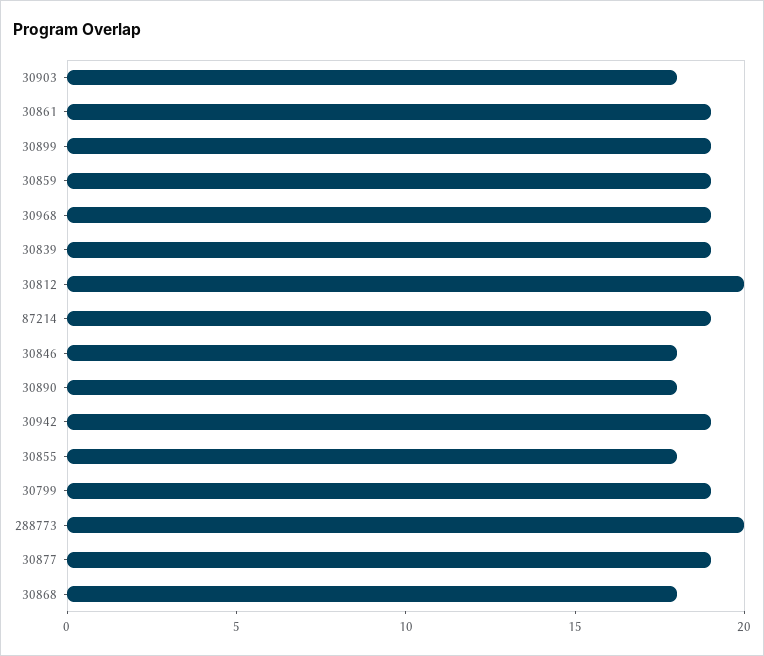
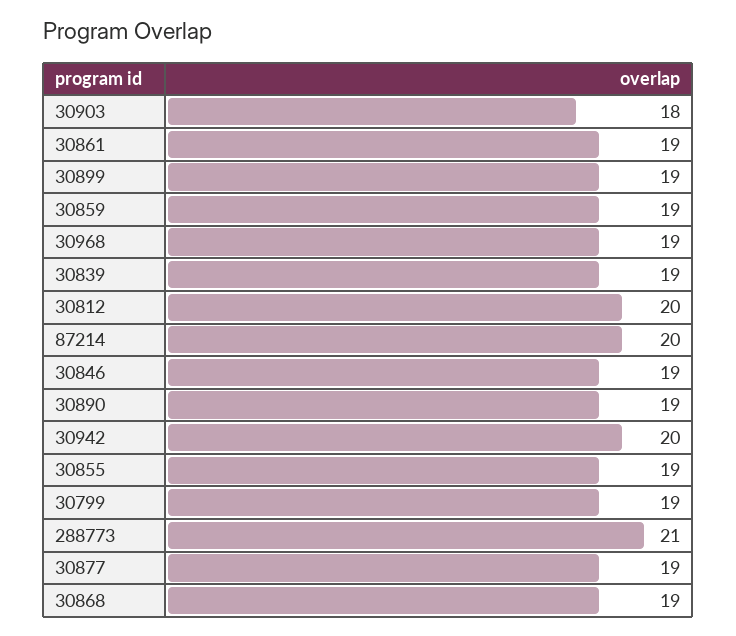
87214: 19 -> 20
30846: 18 -> 19
30890: 18 -> 19
30942: 19 -> 20
30855: 18 -> 19
288773: 20 -> 21
30868: 18 -> 19

